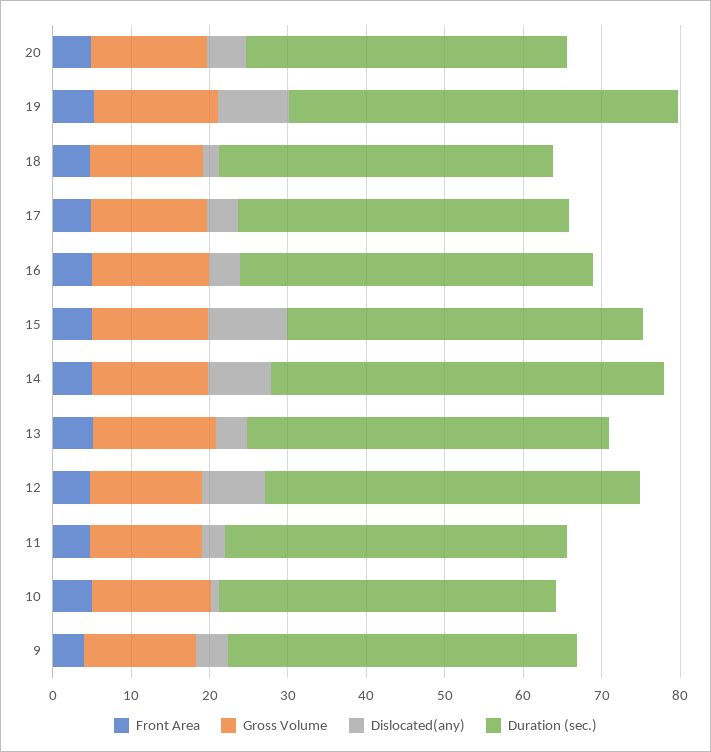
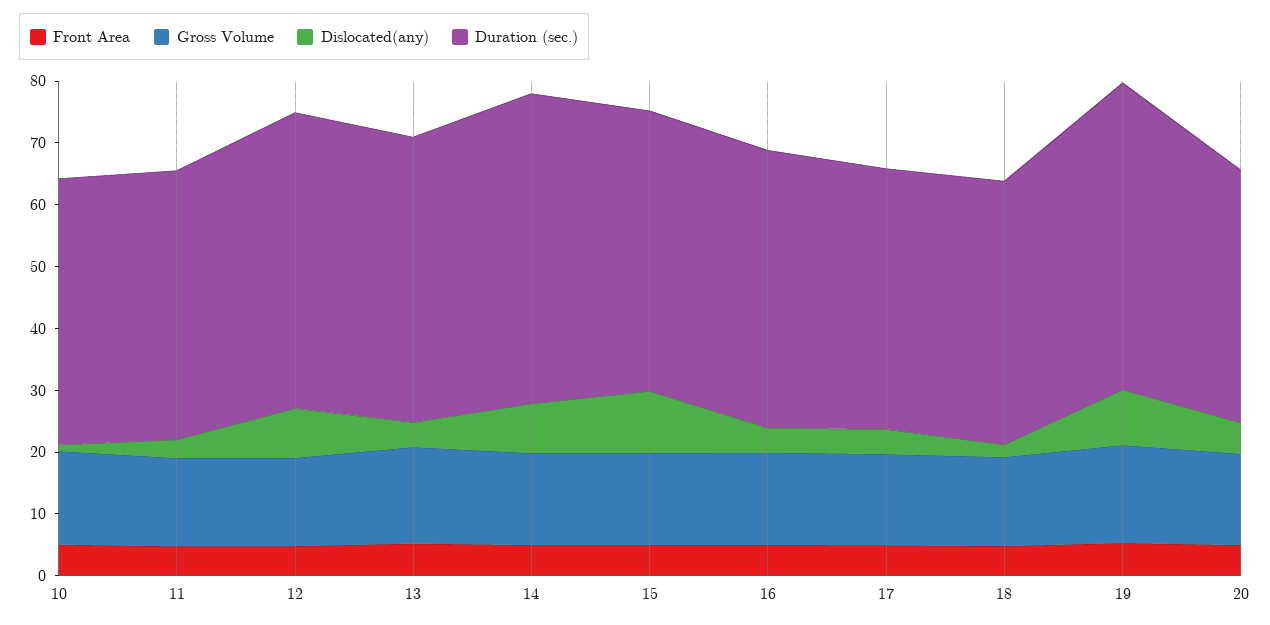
Front Area, 9: 4 -> none
Gross Volume, 9: 14 -> none
Dislocated(any), 9: 4 -> none
Duration (sec.), 9: 44 -> none

